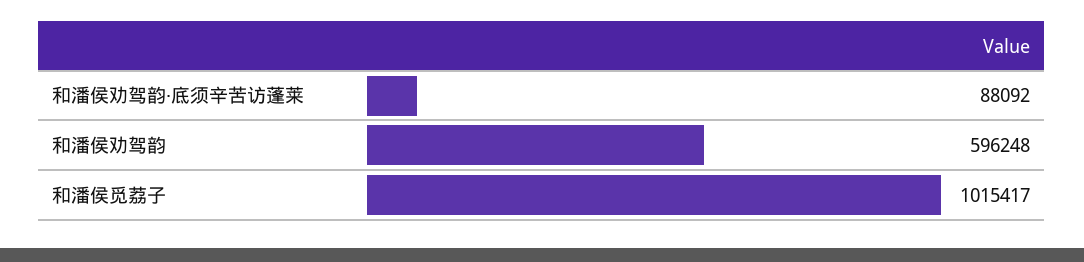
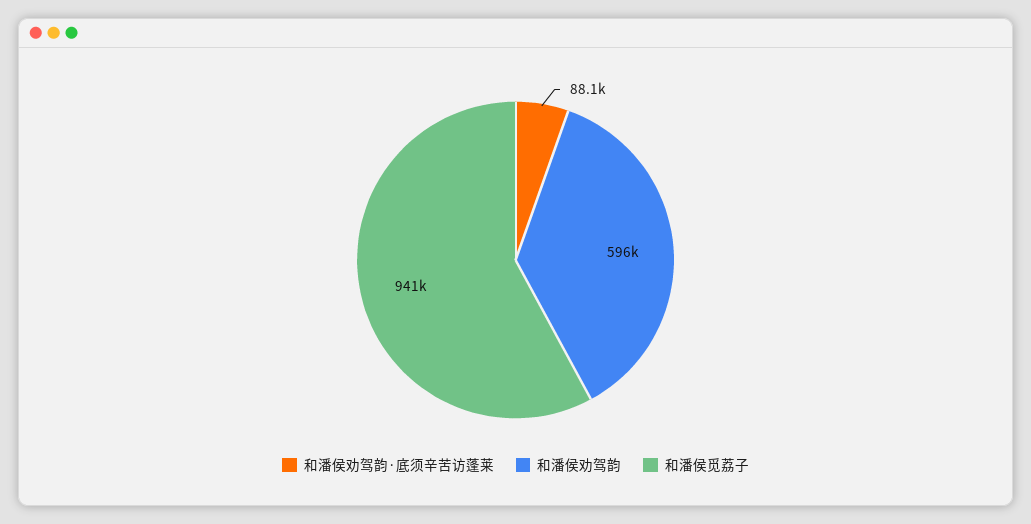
和潘侯觅荔子: 1015417 -> 941000

